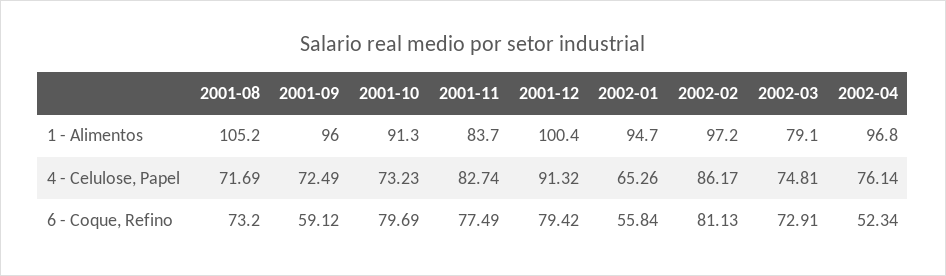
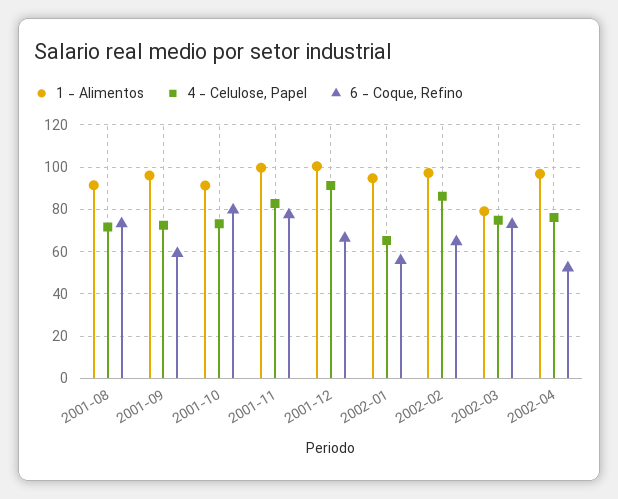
1 - Alimentos, 2001-08: 105.2 -> 90
1 - Alimentos, 2001-11: 83.7 -> 100
6 - Coque, Refino, 2001-12: 79.42 -> 65
6 - Coque, Refino, 2002-02: 81.13 -> 65

